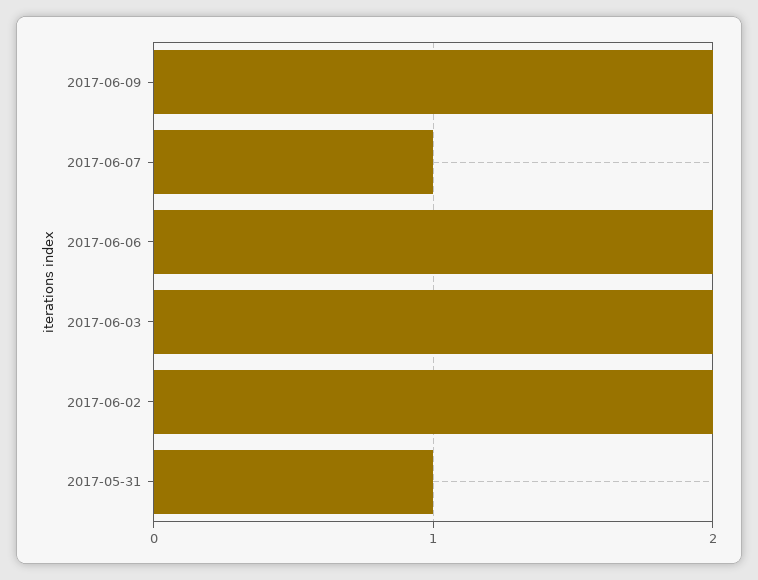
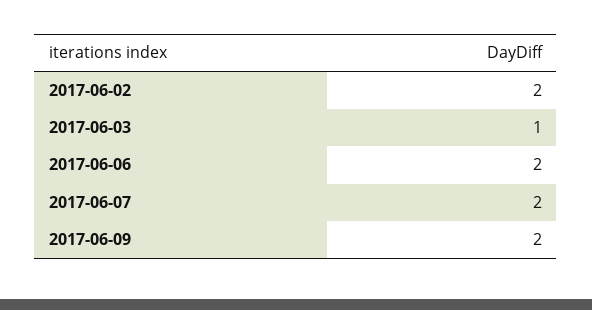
2017-06-07: 1 -> 2
2017-06-03: 2 -> 1
2017-05-31: 1 -> none

